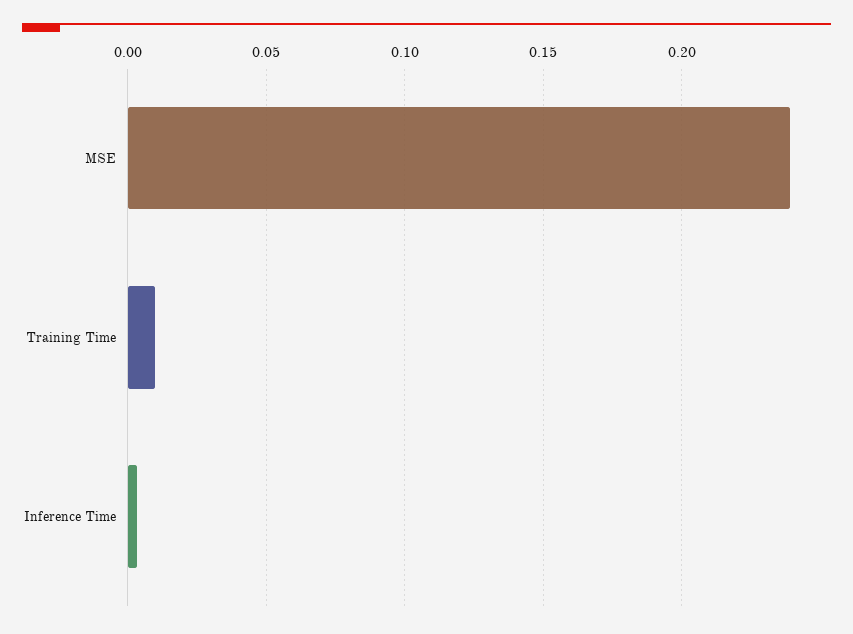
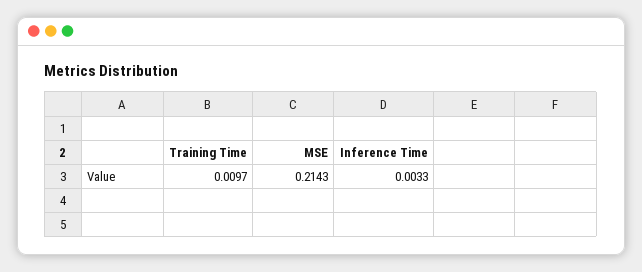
MSE: 0.24 -> 0.2143

